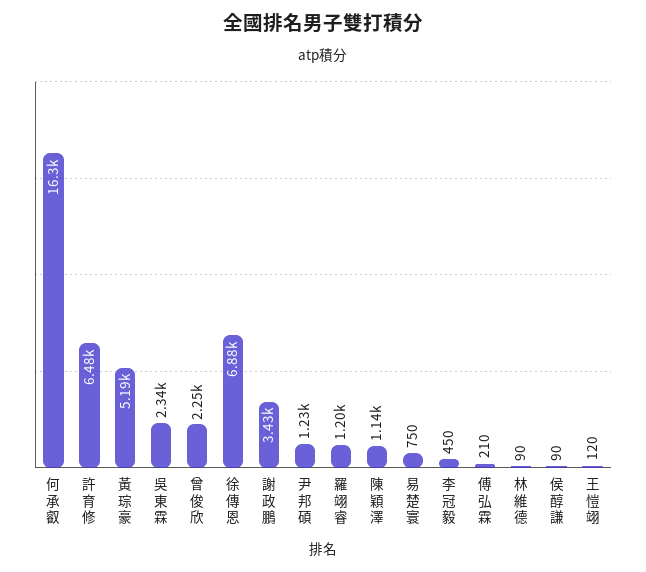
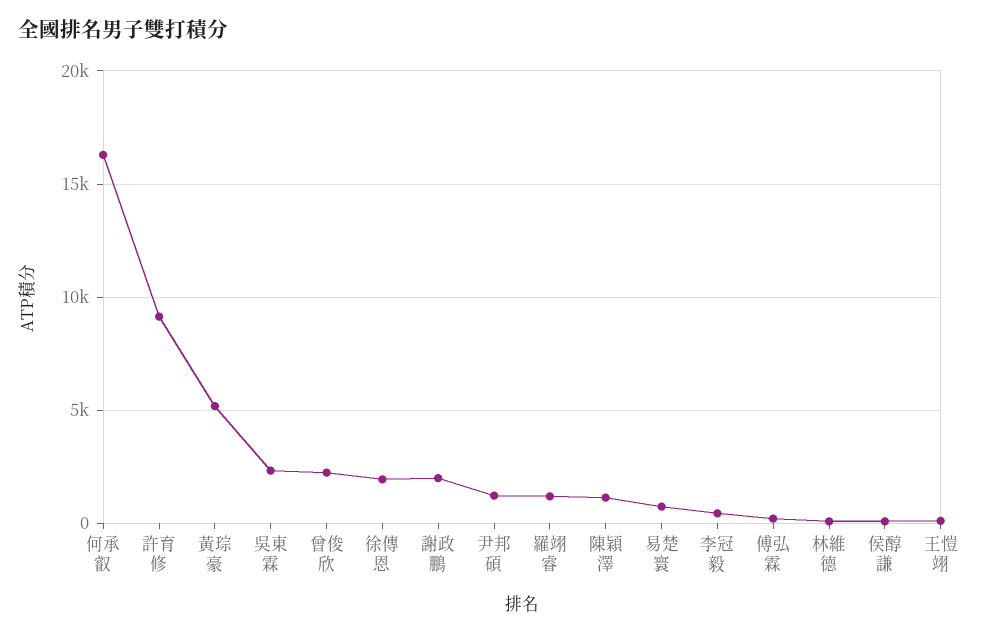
許育修: 6480 -> 9000
徐傳恩: 6880 -> 2000
謝政鵬: 3430 -> 2000

